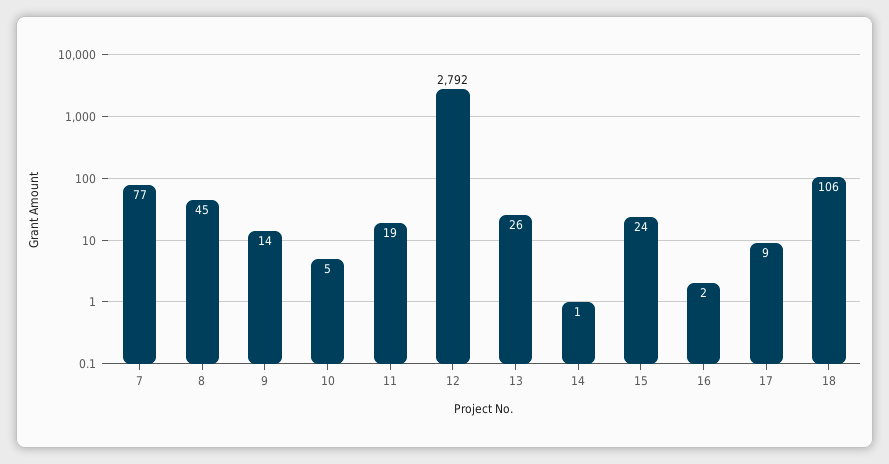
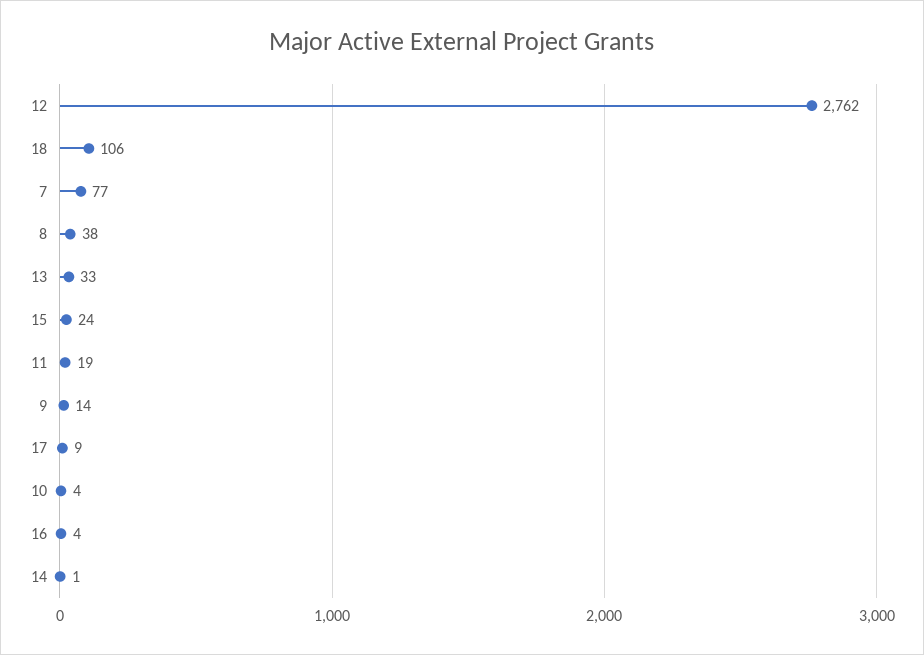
8: 45 -> 38
10: 5 -> 4
12: 2792 -> 2762
13: 26 -> 33
16: 2 -> 4

